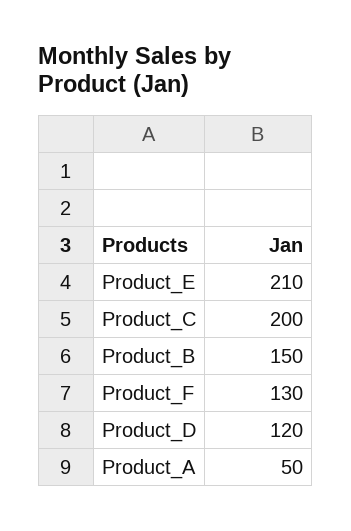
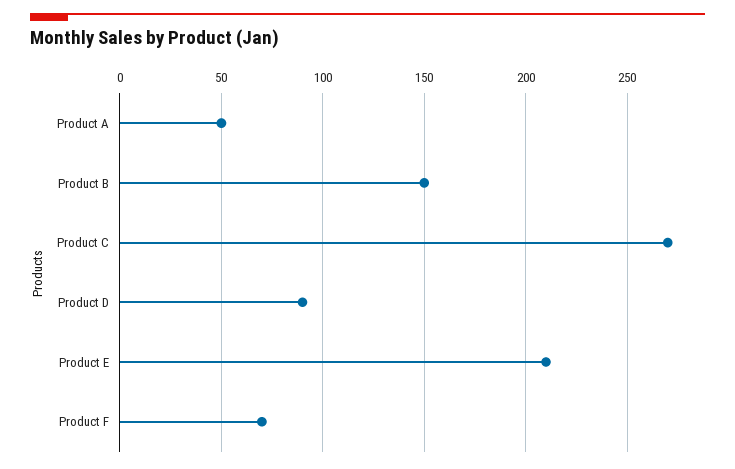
Product_C: 200 -> 270
Product_F: 130 -> 70
Product_D: 120 -> 90

